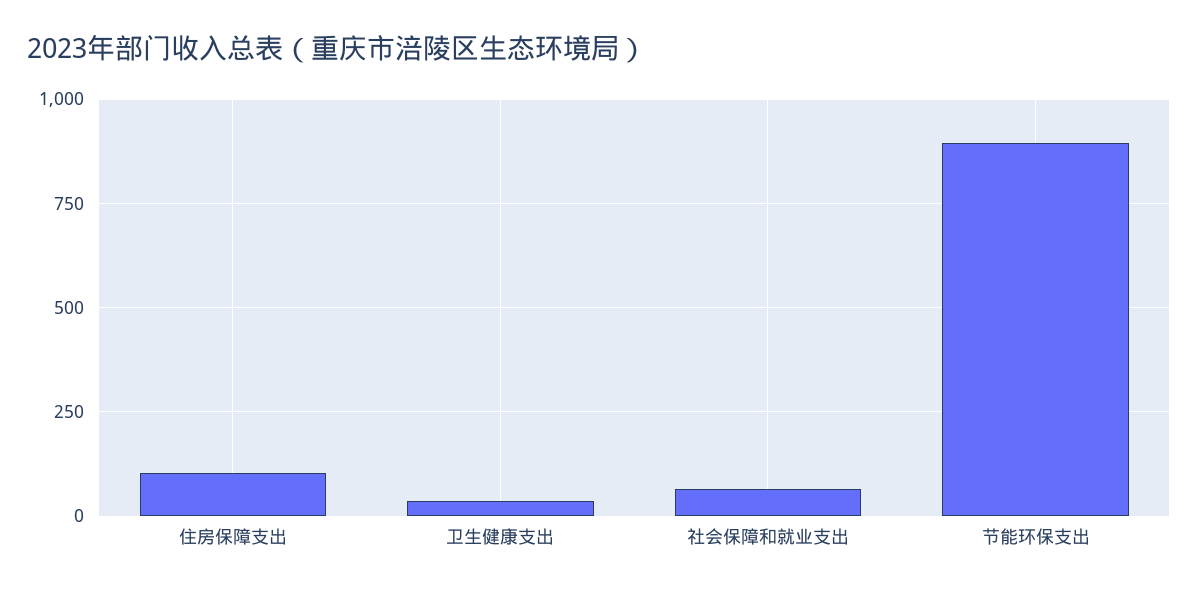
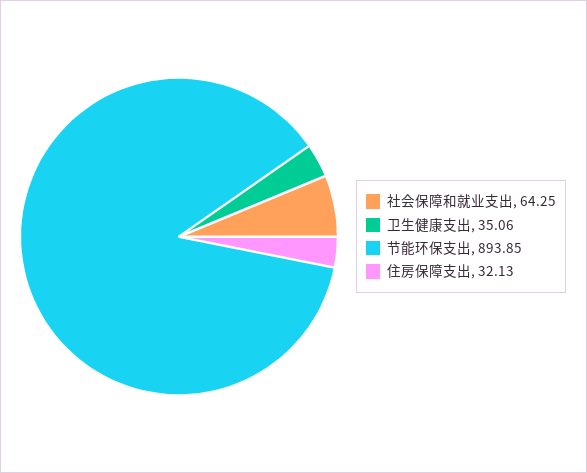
住房保障支出: 100 -> 32.13

